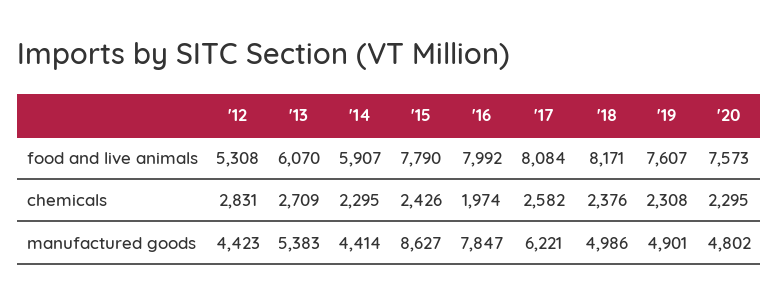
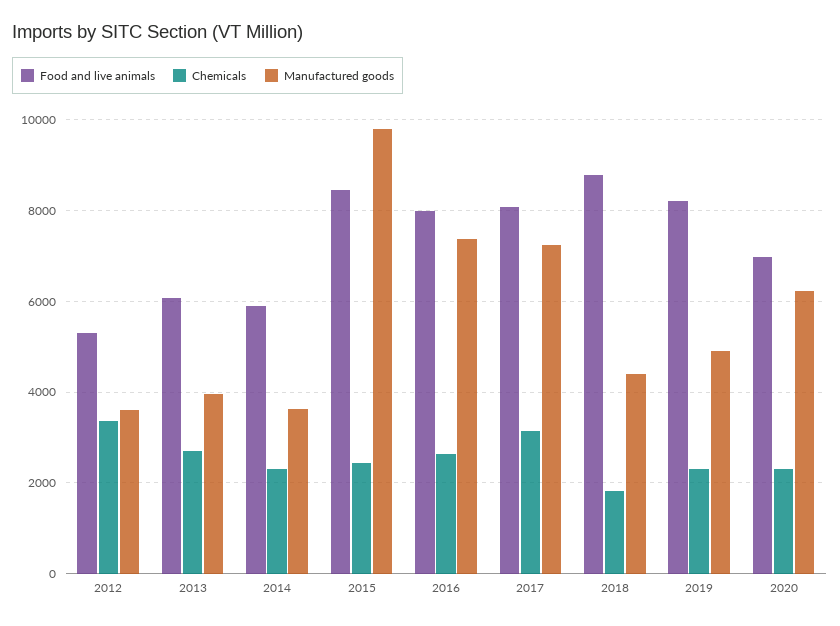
food and live animals, '15: 7790 -> 8400
food and live animals, '18: 8171 -> 8800
food and live animals, '19: 7607 -> 8200
food and live animals, '20: 7573 -> 7000
chemicals, '12: 2831 -> 3400
chemicals, '16: 1974 -> 2600
chemicals, '17: 2582 -> 3200
chemicals, '18: 2376 -> 1800
manufactured goods, '12: 4423 -> 3600
manufactured goods, '13: 5383 -> 4000
manufactured goods, '14: 4414 -> 3600
manufactured goods, '15: 8627 -> 9800
manufactured goods, '16: 7847 -> 7400
manufactured goods, '17: 6221 -> 7200
manufactured goods, '18: 4986 -> 4400
manufactured goods, '20: 4802 -> 6200

